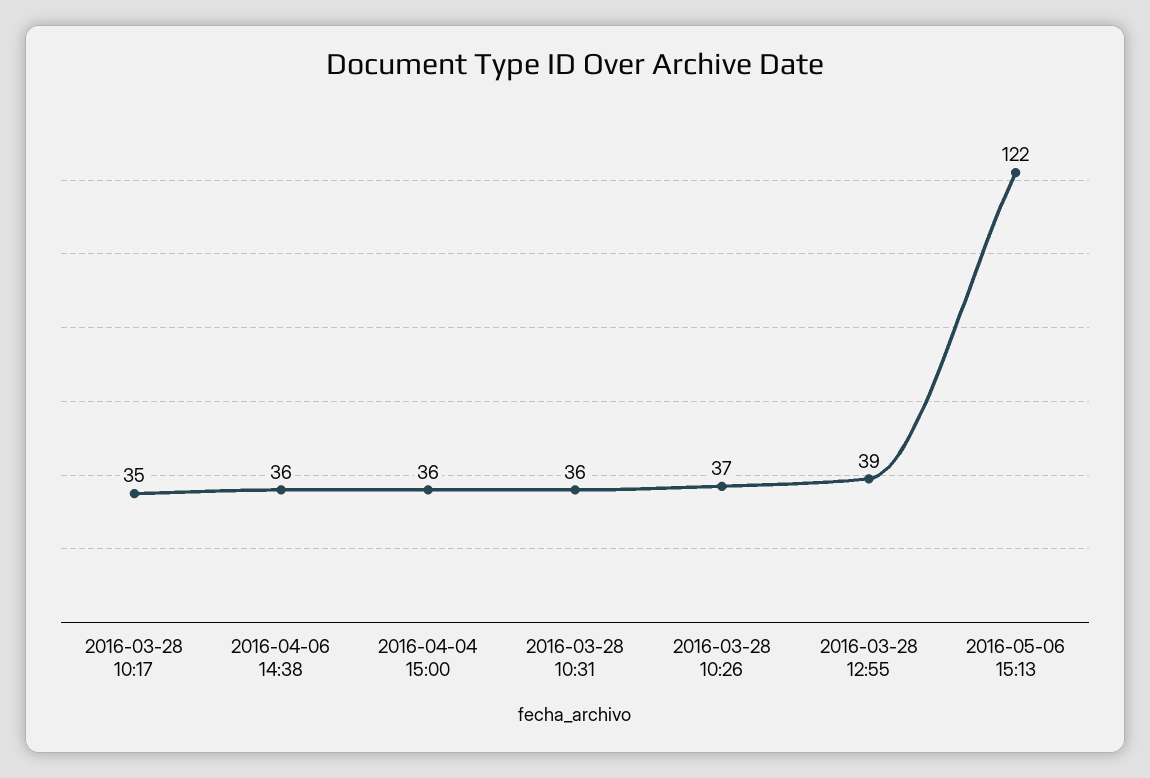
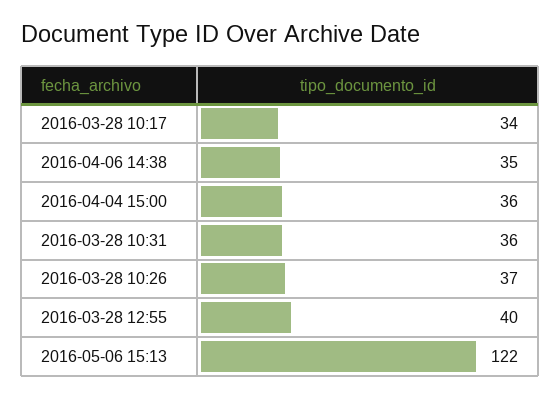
2016-03-28 10:17: 35 -> 34
2016-04-06 14:38: 36 -> 35
2016-03-28 12:55: 39 -> 40

